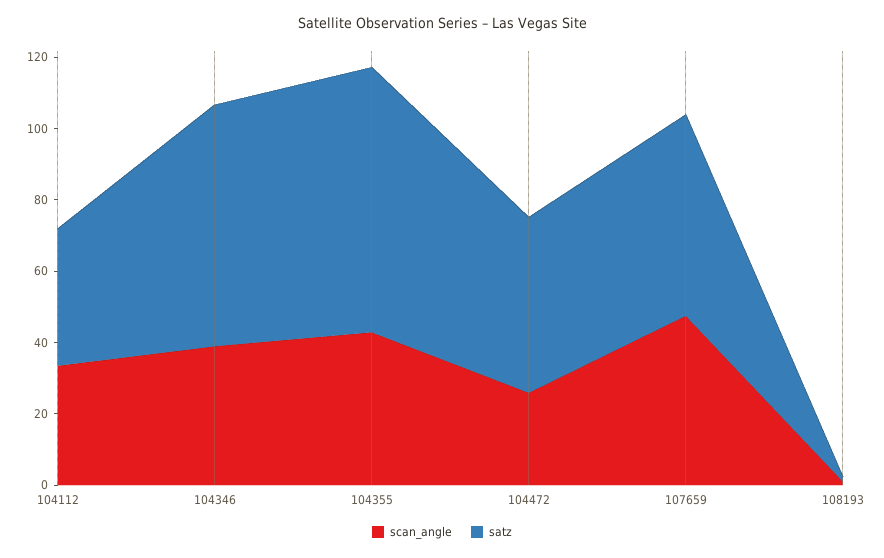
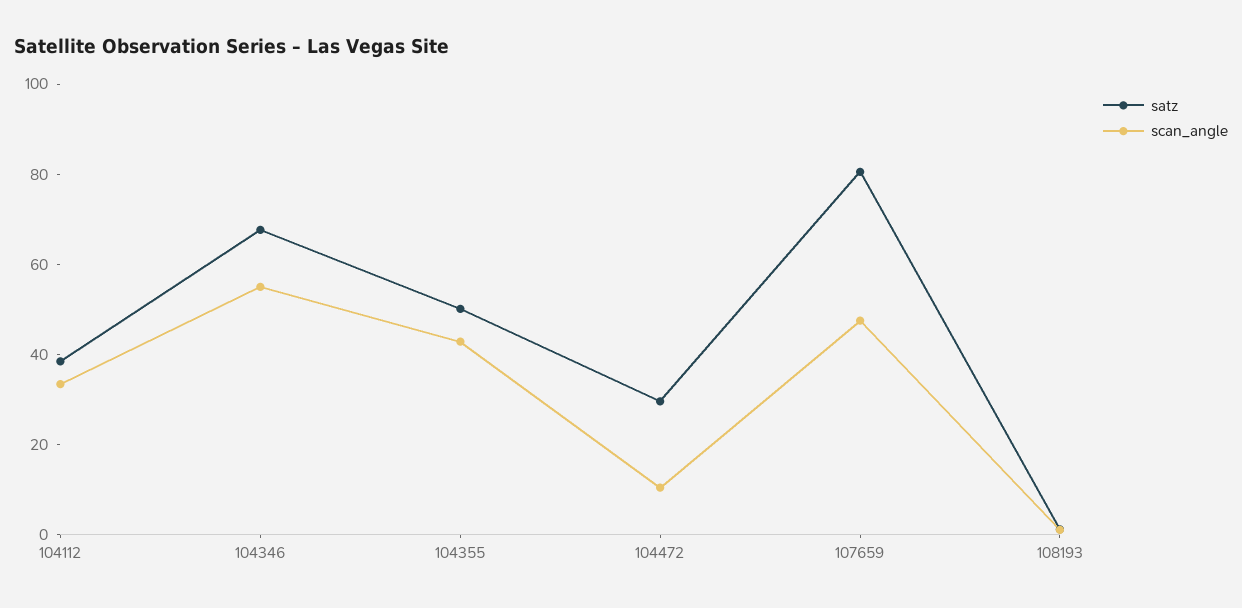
scan_angle, 104346: 40 -> 55
satz, 104355: 75 -> 50
scan_angle, 104472: 25 -> 10
satz, 104472: 50 -> 30
satz, 107659: 55 -> 80

